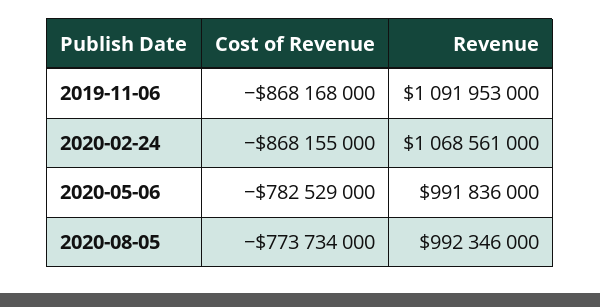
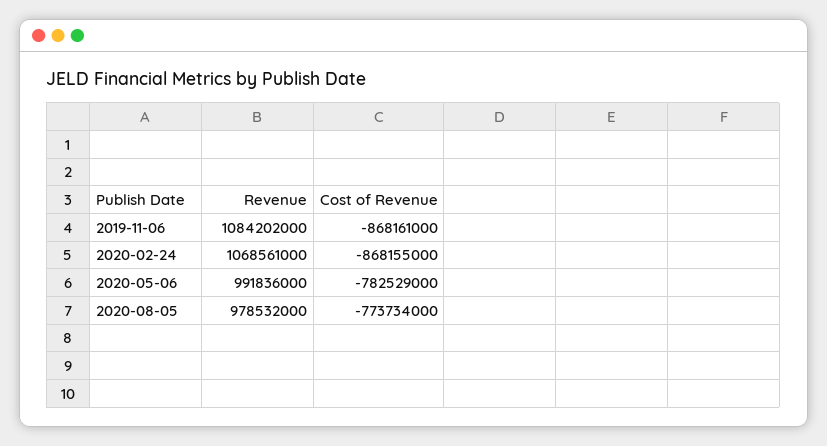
Cost of Revenue, 2019-11-06: -868168000 -> -868161000
Revenue, 2019-11-06: 1091953000 -> 1084202000
Revenue, 2020-08-05: 992346000 -> 978532000

